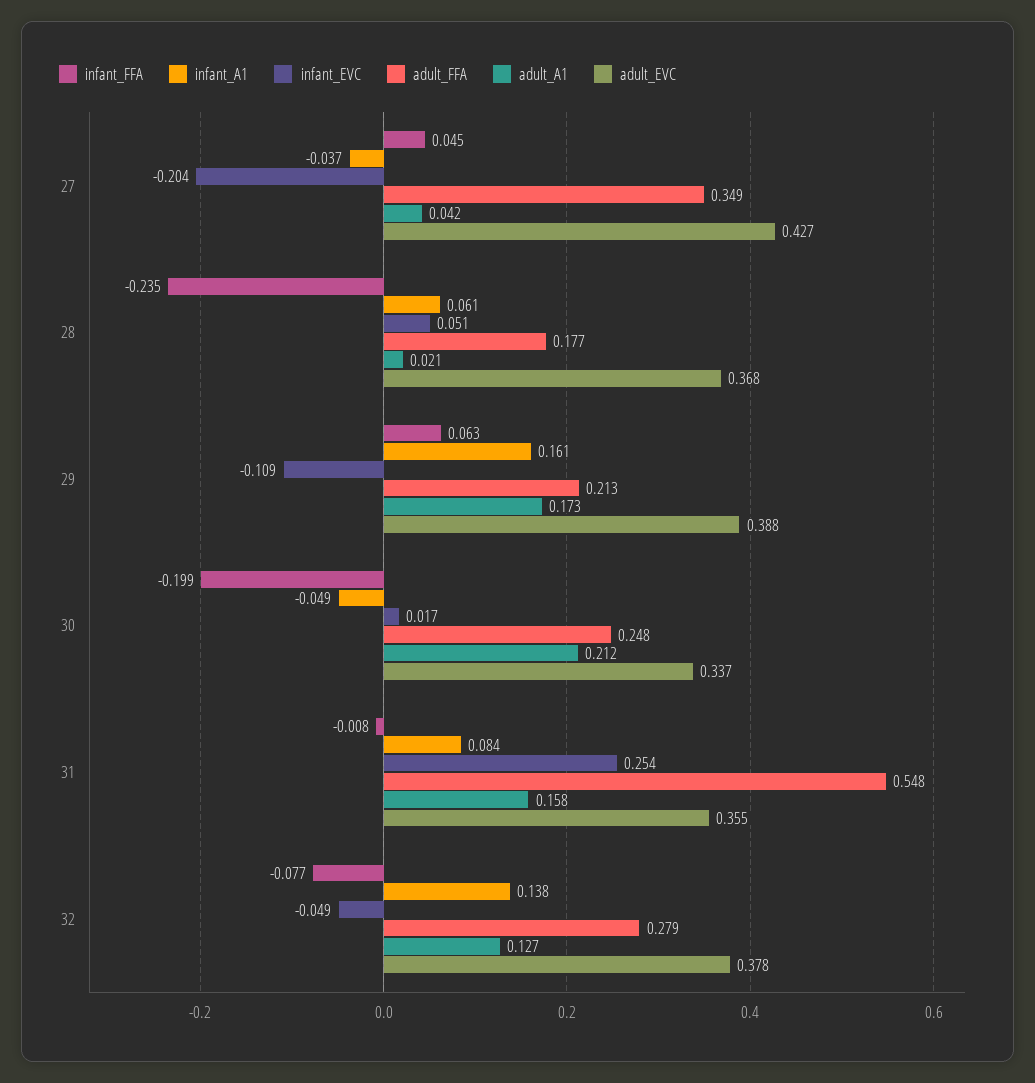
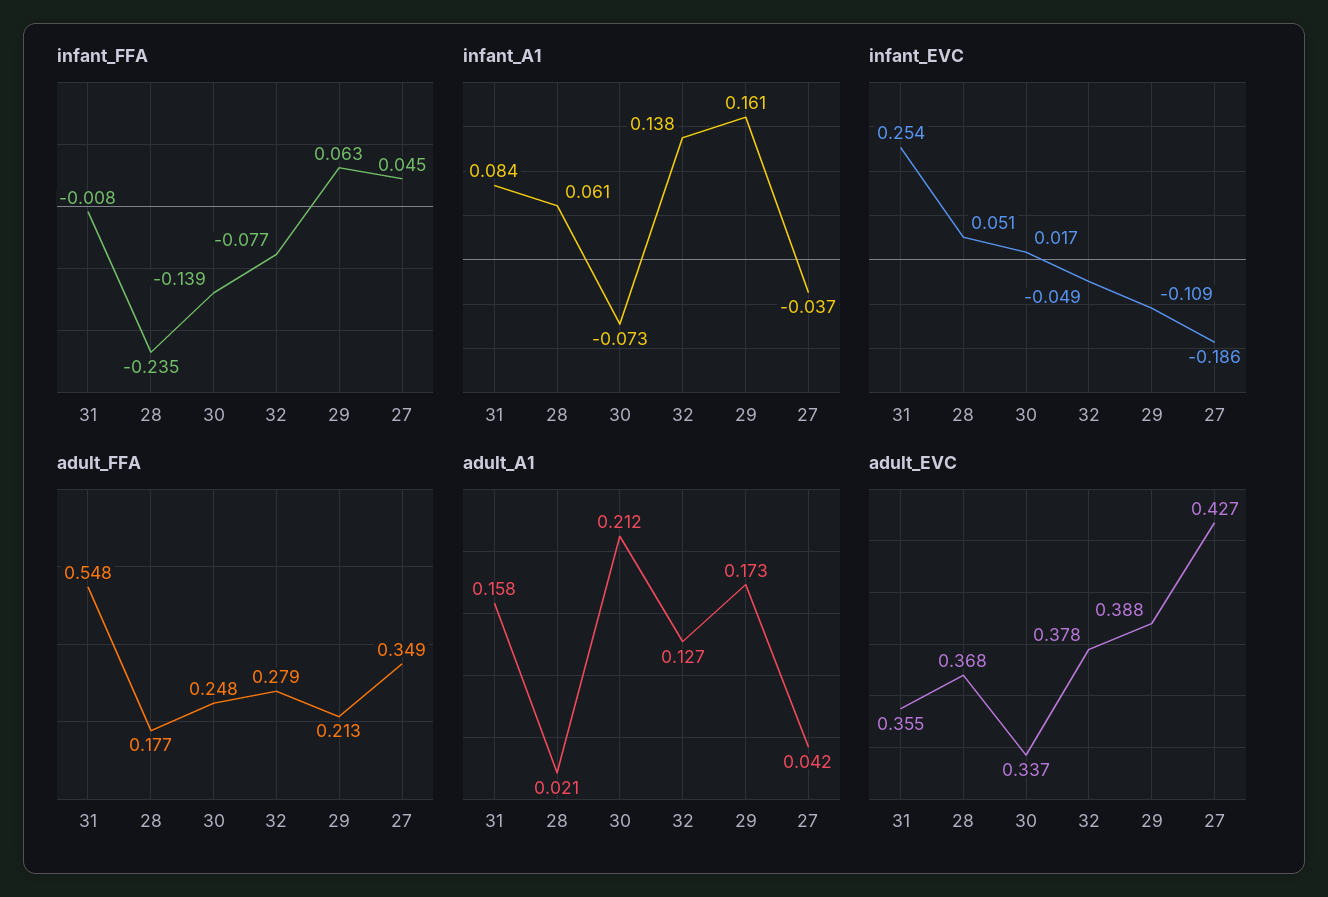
infant_EVC, 27: -0.204 -> -0.186
infant_FFA, 30: -0.199 -> -0.139
infant_A1, 30: -0.049 -> -0.073

